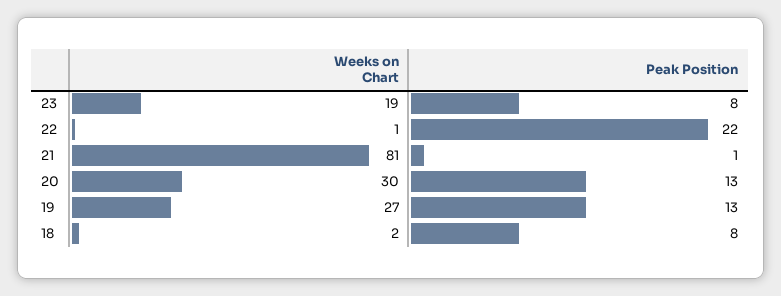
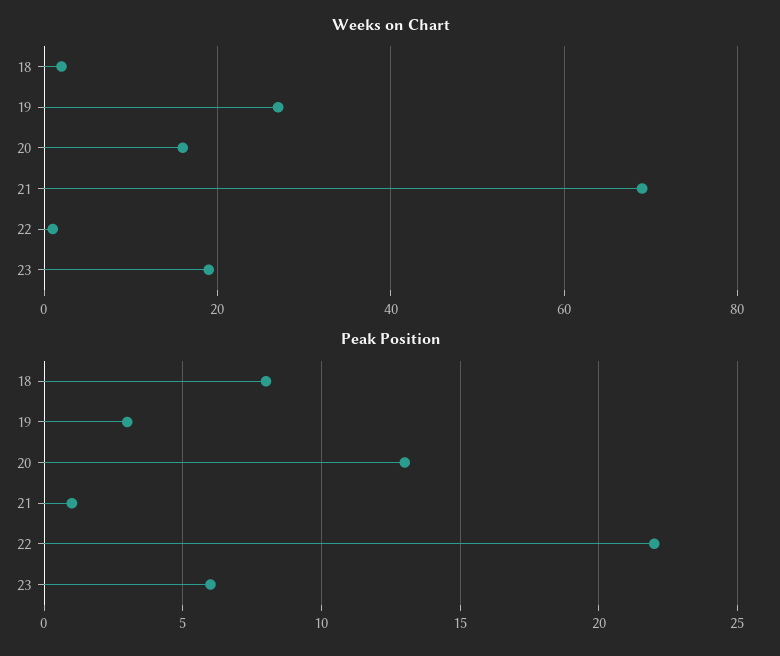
Peak Position, 23: 8 -> 6
Weeks on Chart, 21: 81 -> 70
Weeks on Chart, 20: 30 -> 15
Peak Position, 19: 13 -> 3

